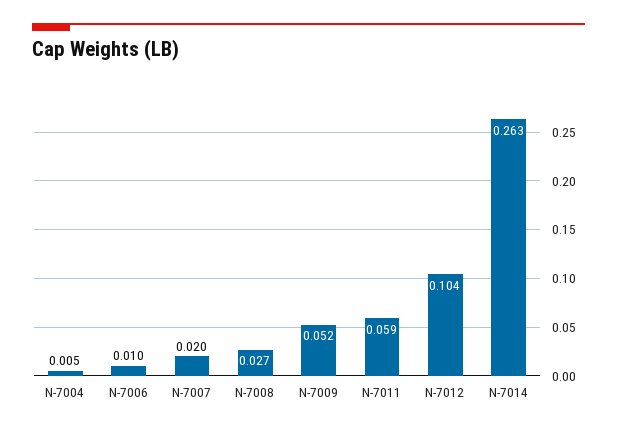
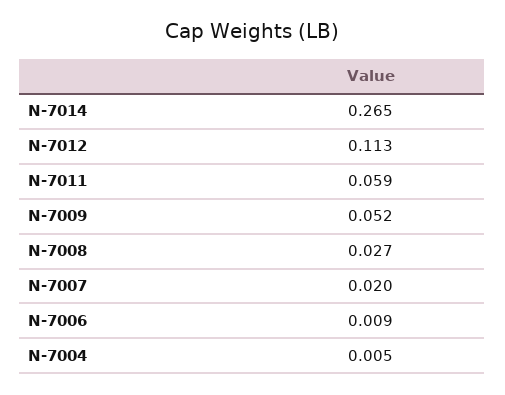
N-7006: 0.01 -> 0.009
N-7012: 0.104 -> 0.113
N-7014: 0.263 -> 0.265

